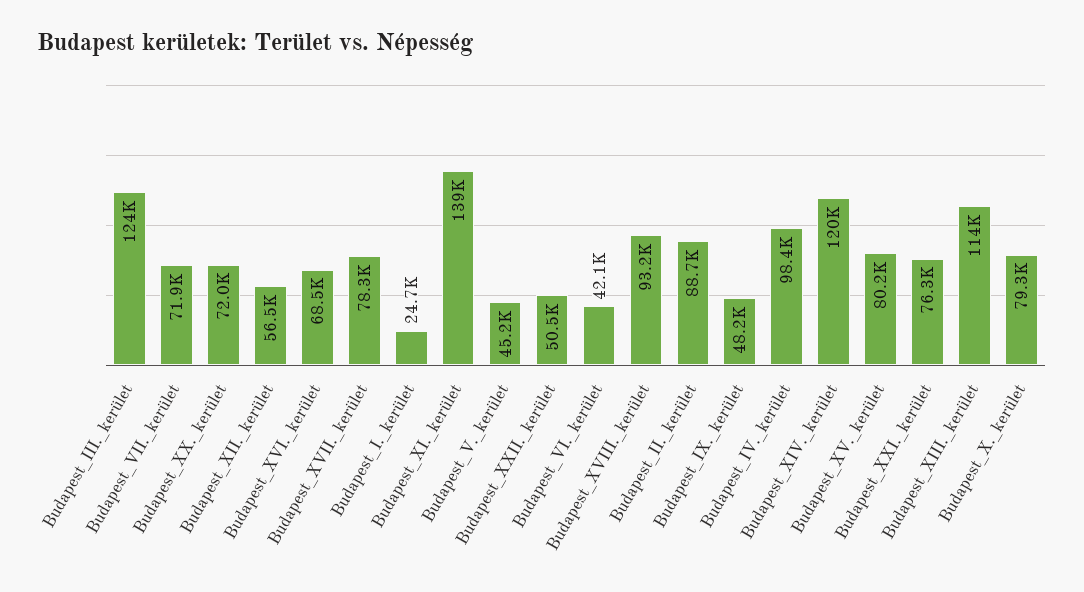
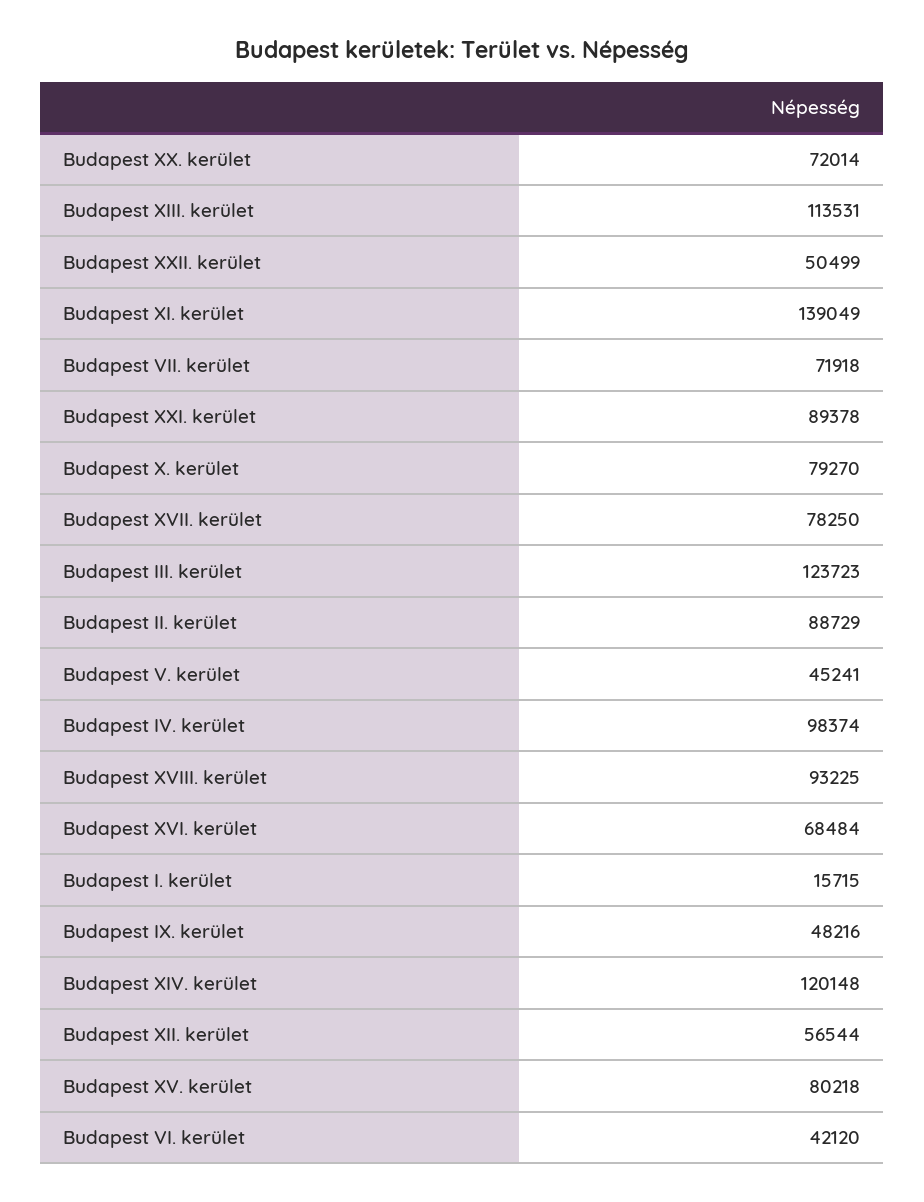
Budapest_I._kerület: 24700 -> 15715
Budapest_XXI._kerület: 76300 -> 89378

